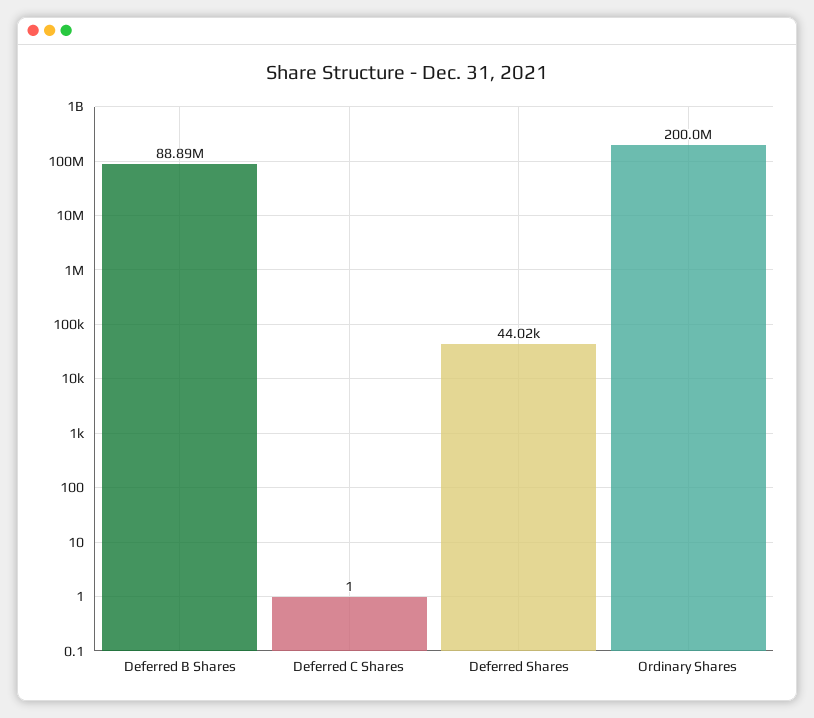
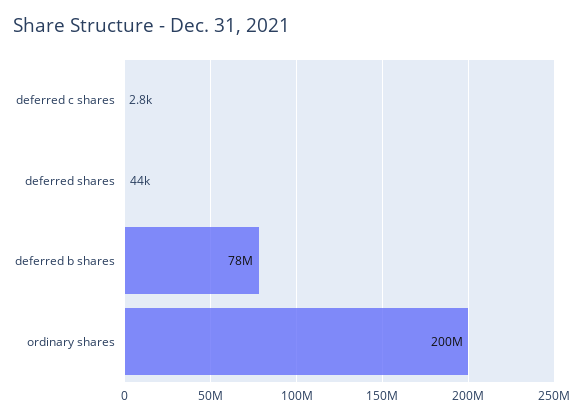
Deferred B Shares: 88890000 -> 78000000
Deferred C Shares: 1 -> 2800

